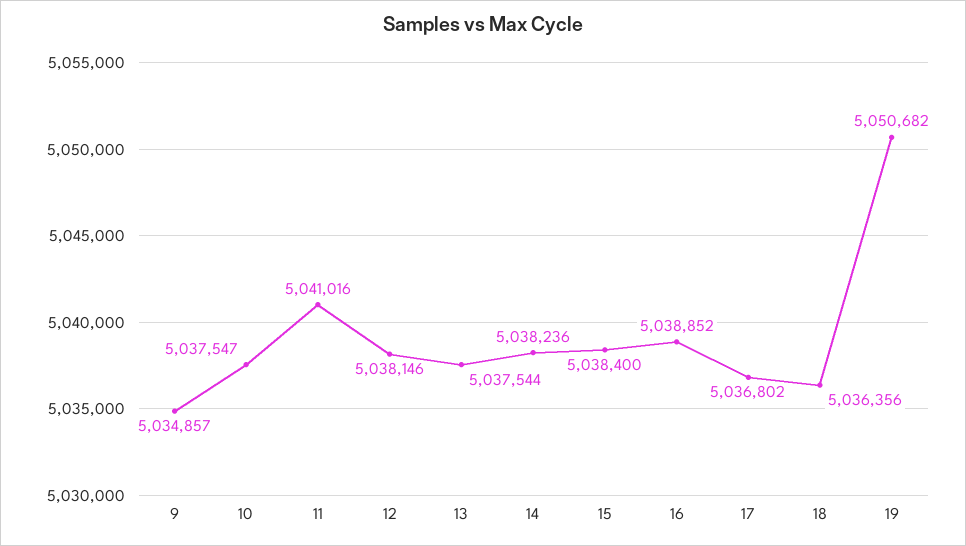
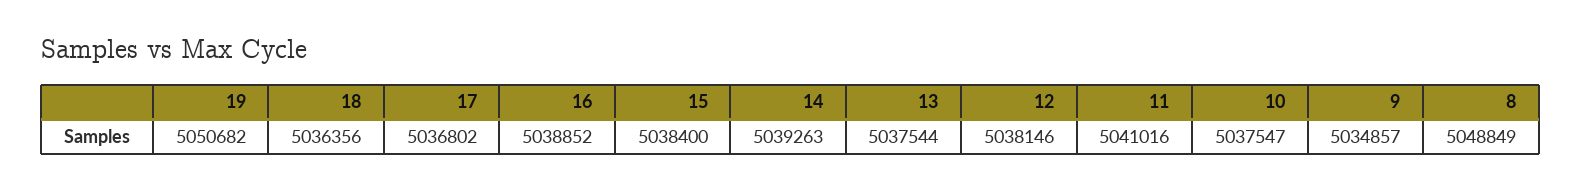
14: 5038236 -> 5039263
8: none -> 5048849

